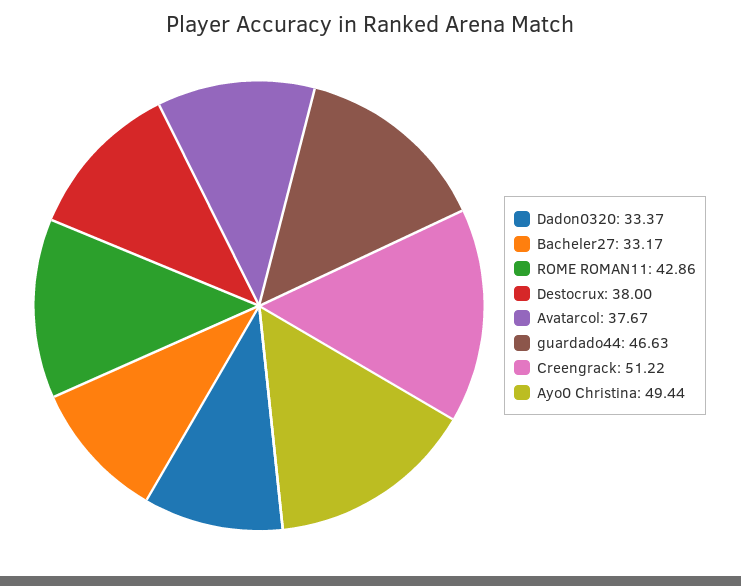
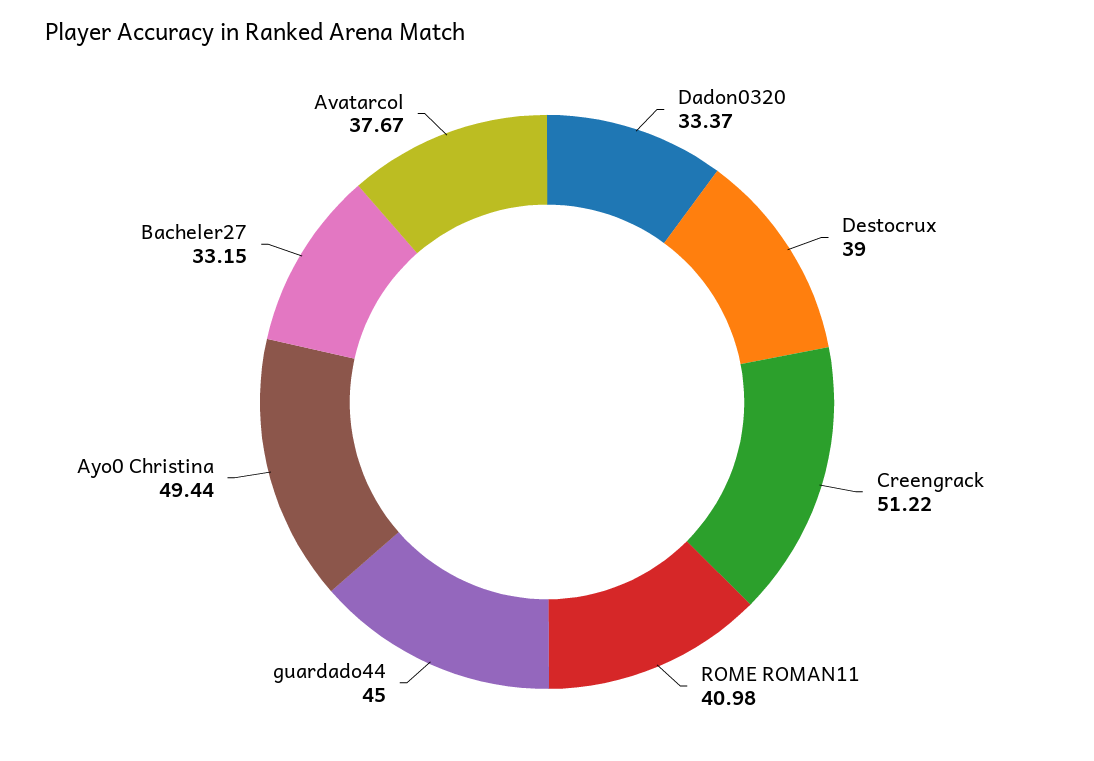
Bacheler27: 33.17 -> 33.15
ROME ROMAN11: 42.86 -> 40.98
Destocrux: 38 -> 39
guardado44: 46.63 -> 45

